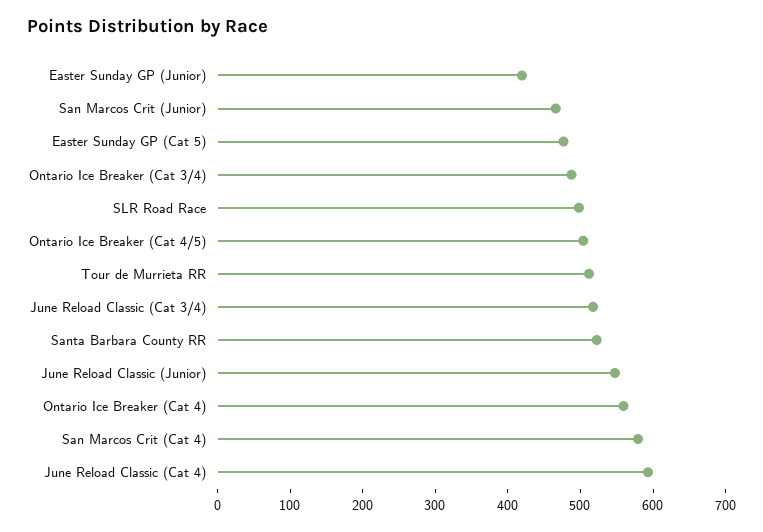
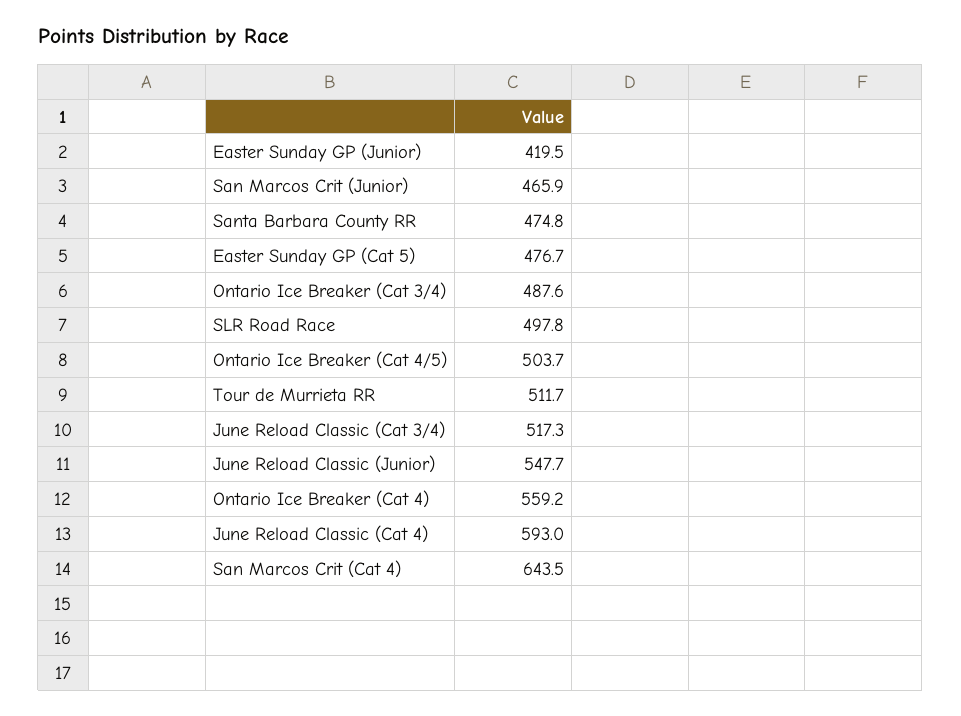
Santa Barbara County RR: 520 -> 474.8
San Marcos Crit (Cat 4): 580 -> 643.5

